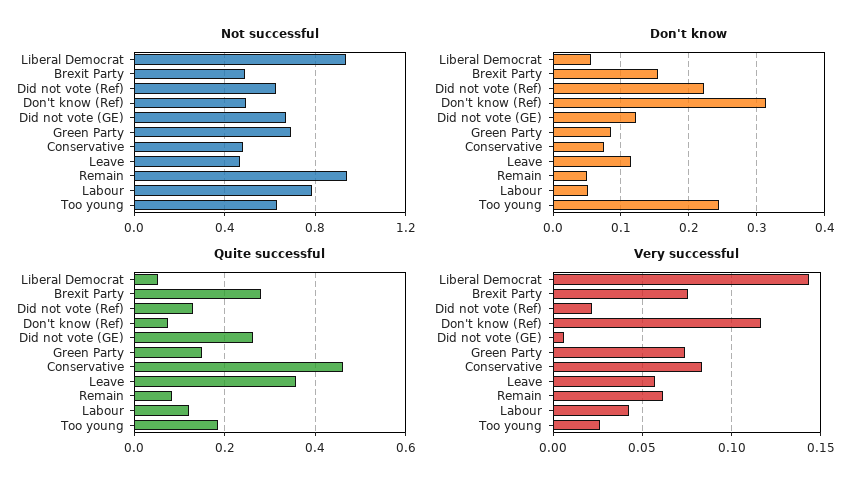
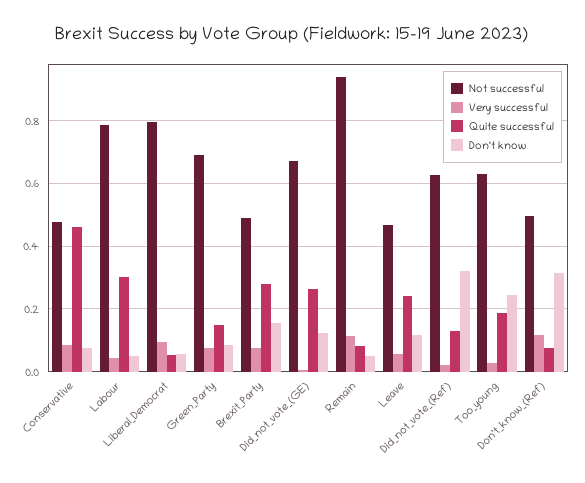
Not successful, Liberal Democrat: 0.95 -> 0.8
Don't know, Did not vote (Ref): 0.22 -> 0.32
Quite successful, Leave: 0.36 -> 0.24
Quite successful, Labour: 0.12 -> 0.3
Very successful, Liberal Democrat: 0.145 -> 0.1
Very successful, Remain: 0.06 -> 0.12

